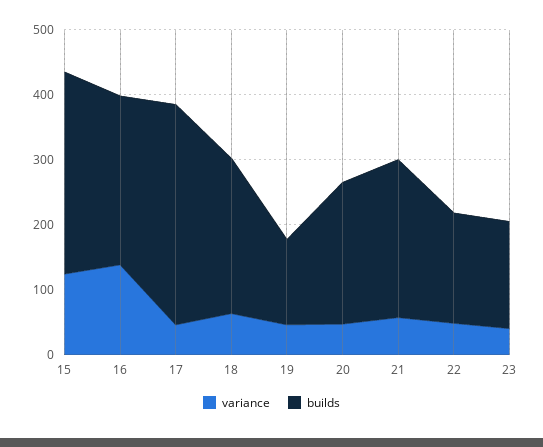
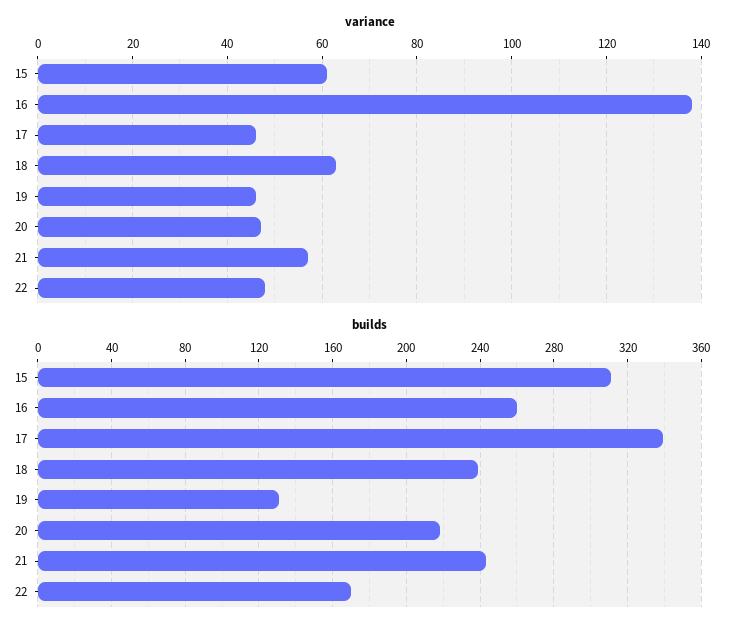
variance, 15: 120 -> 60
variance, 23: 40 -> none
builds, 23: 160 -> none

